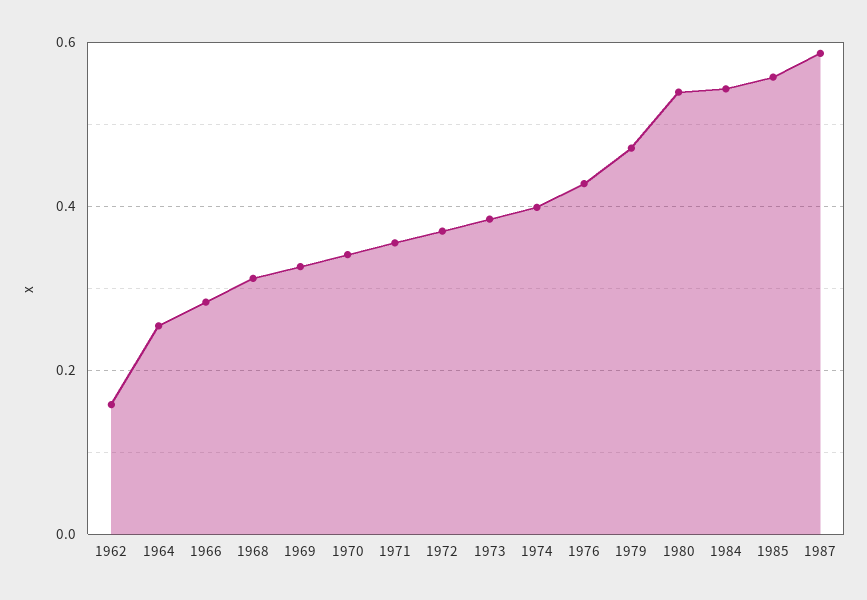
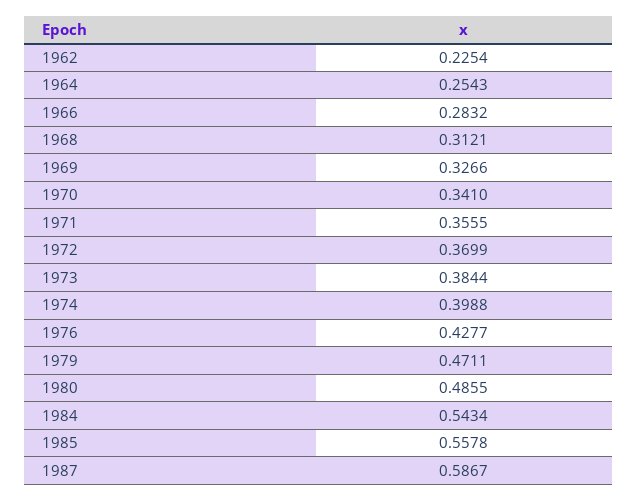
1962: 0.16 -> 0.2254
1980: 0.54 -> 0.4855

